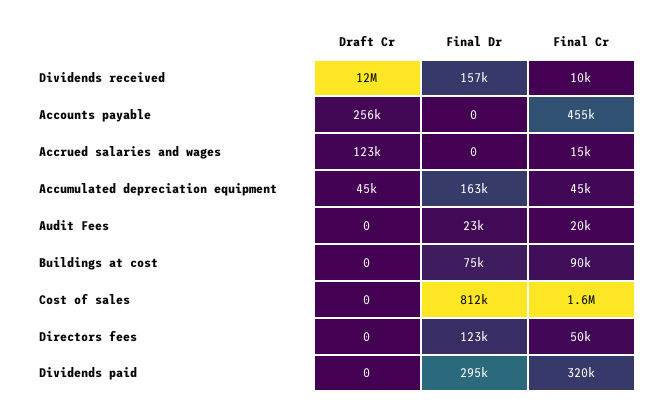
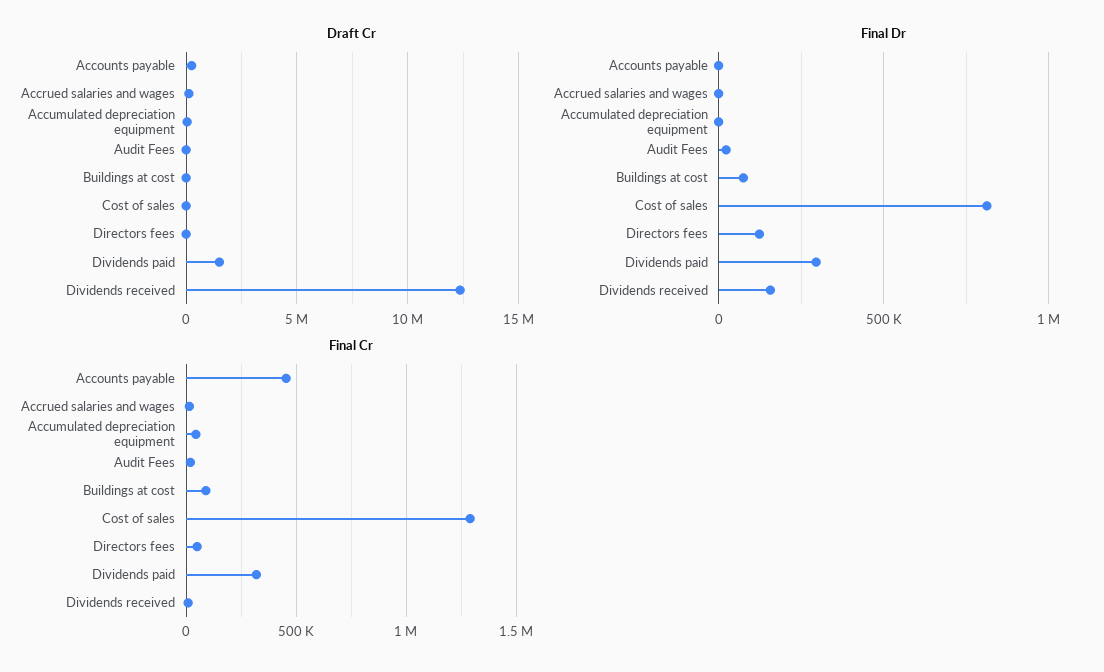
Final Dr, Accumulated depreciation equipment: 163000 -> 0
Final Cr, Cost of sales: 1600000 -> 1300000
Draft Cr, Dividends paid: 0 -> 1500000

